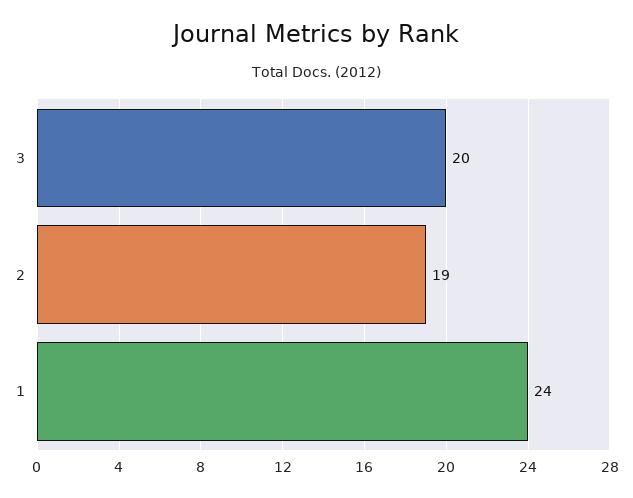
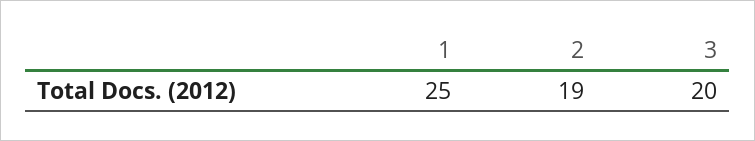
1: 24 -> 25

